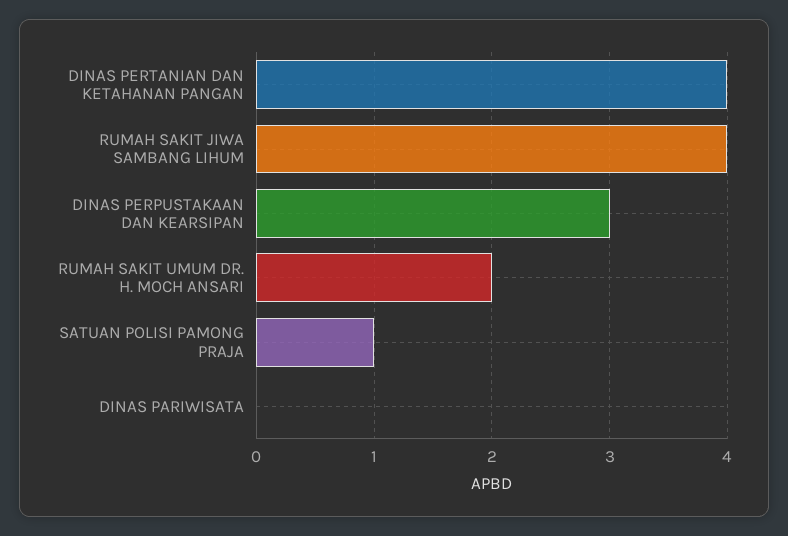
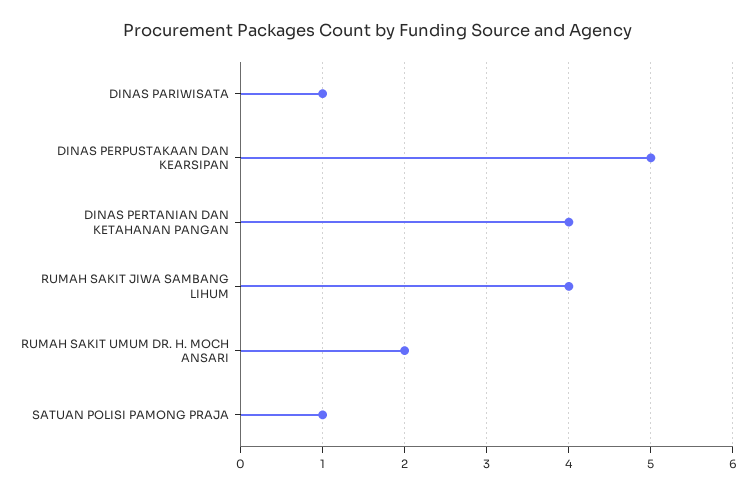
DINAS PERPUSTAKAAN DAN KEARSIPAN: 3 -> 5
DINAS PARIWISATA: 0 -> 1

